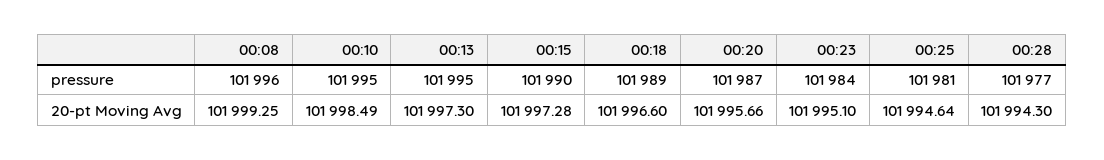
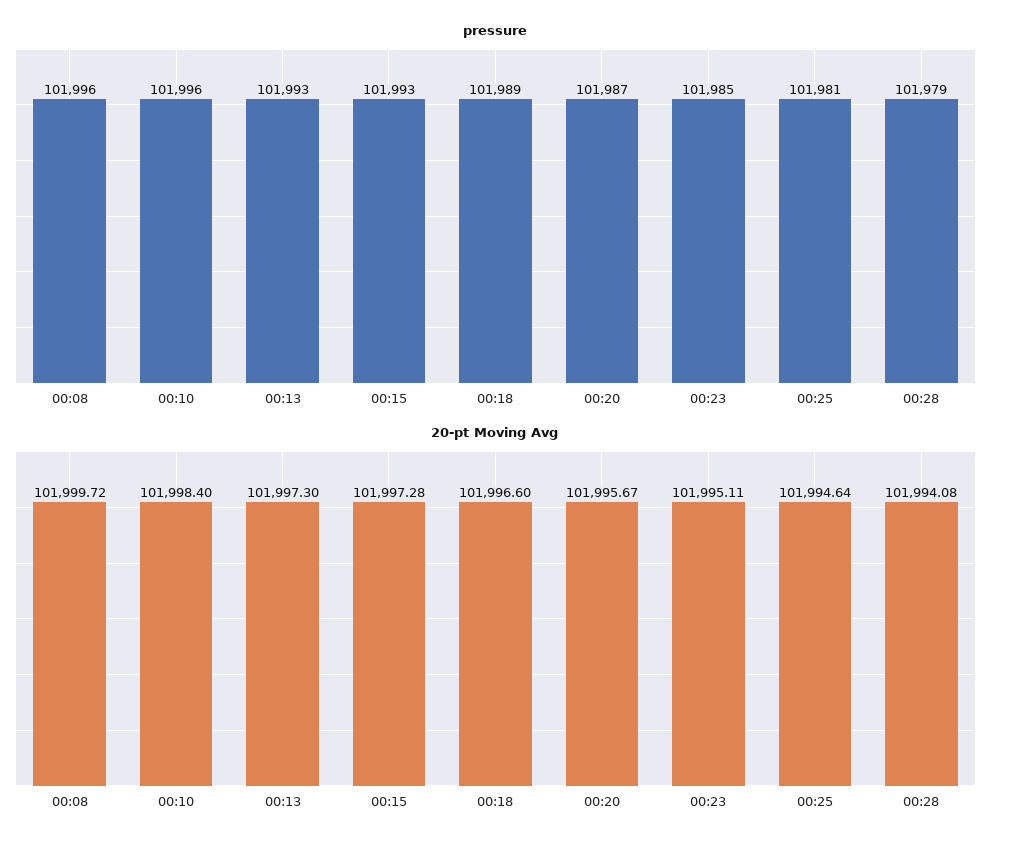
pressure, 00:10: 101995 -> 101996
pressure, 00:13: 101995 -> 101993
pressure, 00:15: 101990 -> 101993
pressure, 00:23: 101984 -> 101985
pressure, 00:28: 101977 -> 101979
20-pt Moving Avg, 00:08: 101999.25 -> 101999.72
20-pt Moving Avg, 00:10: 101998.49 -> 101998.4
20-pt Moving Avg, 00:20: 101995.66 -> 101995.67
20-pt Moving Avg, 00:23: 101995.1 -> 101995.11
20-pt Moving Avg, 00:28: 101994.3 -> 101994.08

